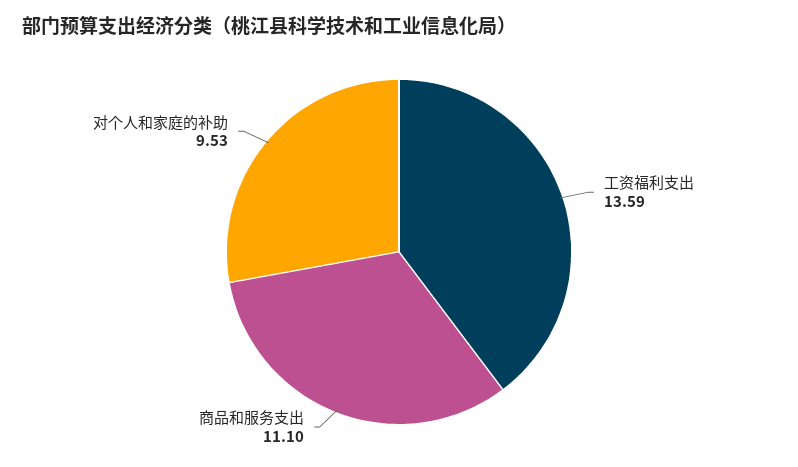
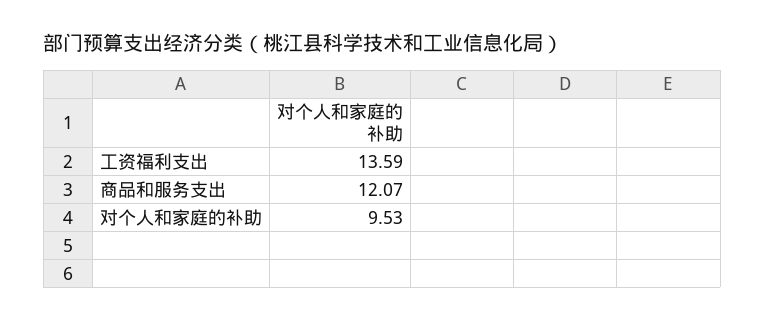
商品和服务支出: 11.1 -> 12.07

